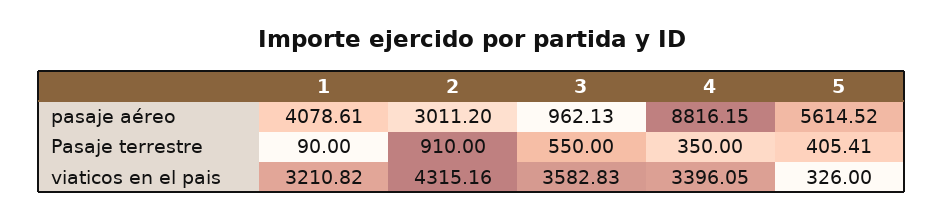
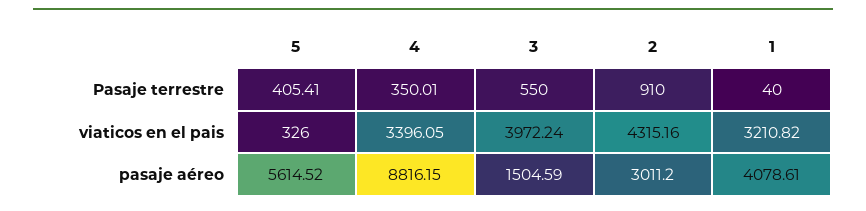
3, pasaje aéreo: 962.13 -> 1504.59
1, Pasaje terrestre: 90 -> 40
4, Pasaje terrestre: 350 -> 350.01
3, viaticos en el pais: 3582.83 -> 3972.24

